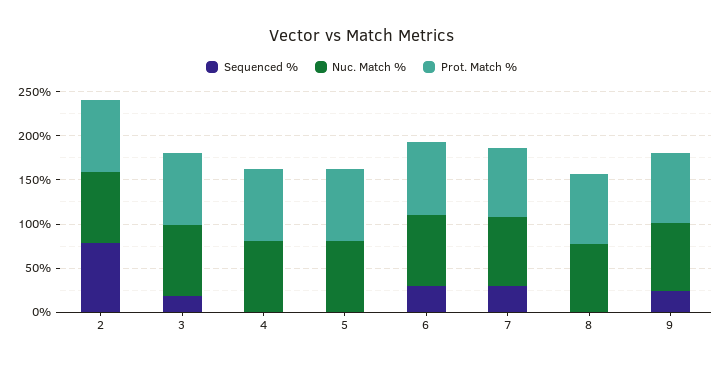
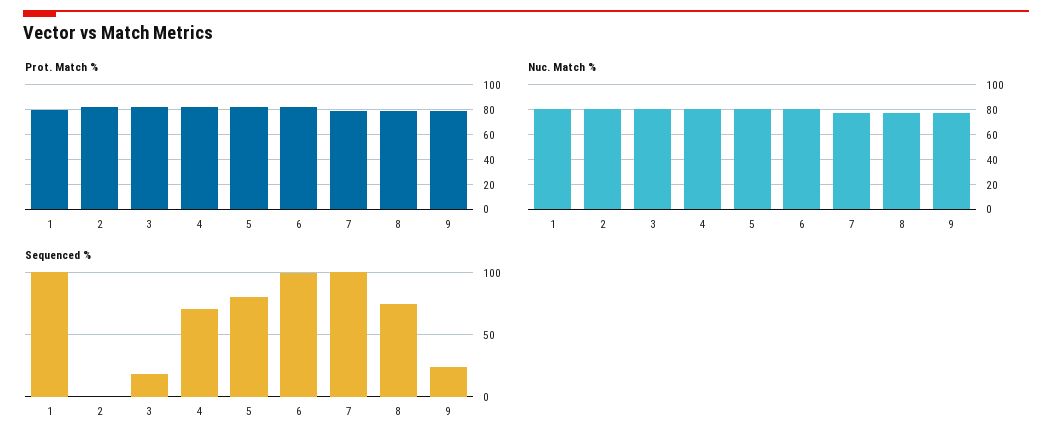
Sequenced %, 2: 80 -> 0
Sequenced %, 4: 0 -> 70
Sequenced %, 5: 0 -> 80
Sequenced %, 6: 30 -> 100
Sequenced %, 7: 30 -> 100
Sequenced %, 8: 0 -> 75
Prot. Match %, 1: none -> 80
Nuc. Match %, 1: none -> 80
Sequenced %, 1: none -> 100

